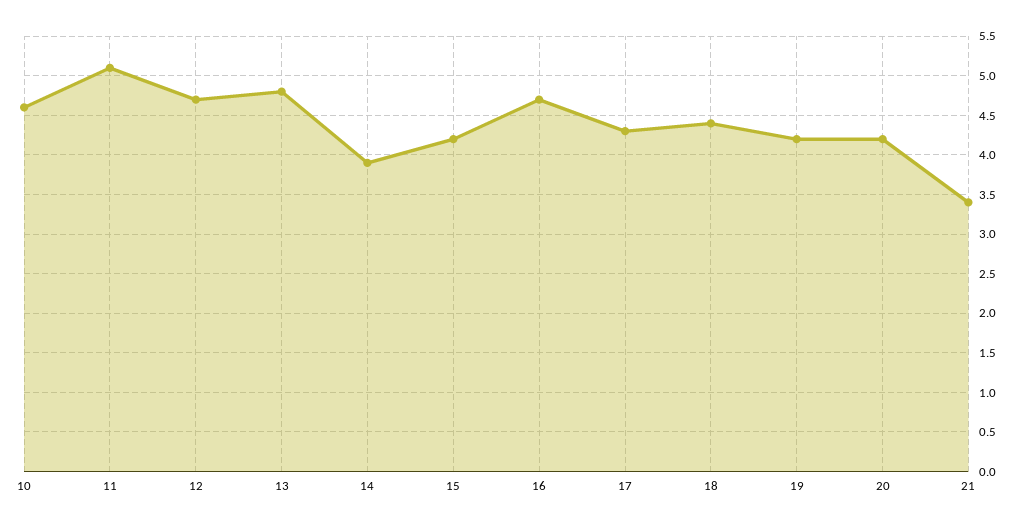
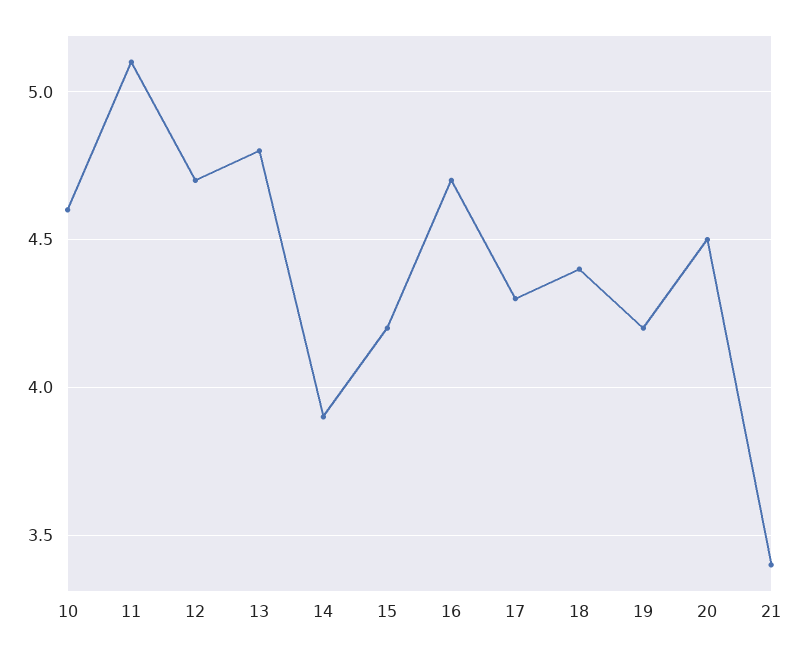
20: 4.2 -> 4.5

